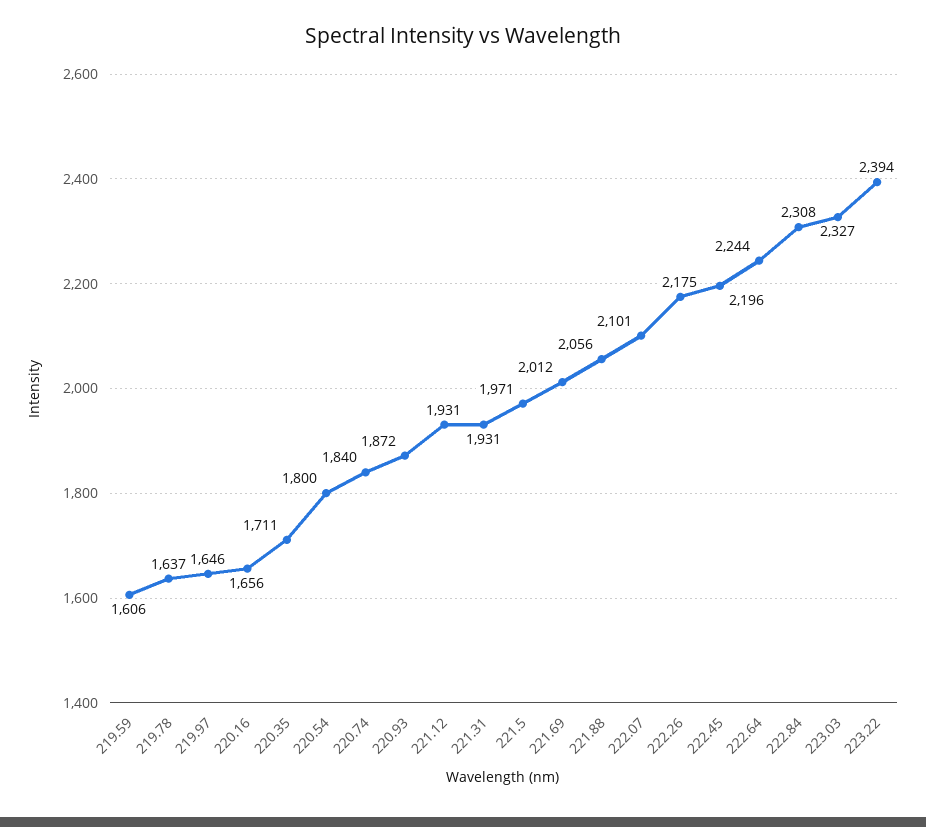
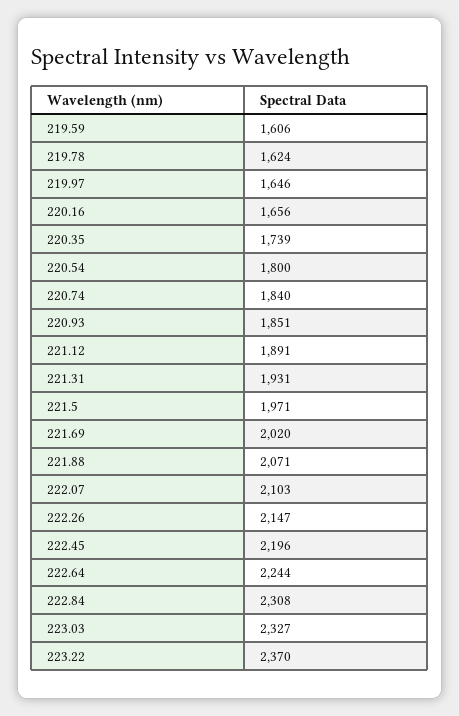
219.78: 1637 -> 1624
220.35: 1711 -> 1739
220.93: 1872 -> 1851
221.12: 1931 -> 1891
221.69: 2012 -> 2020
221.88: 2056 -> 2071
222.07: 2101 -> 2103
222.26: 2175 -> 2147
223.22: 2394 -> 2370

